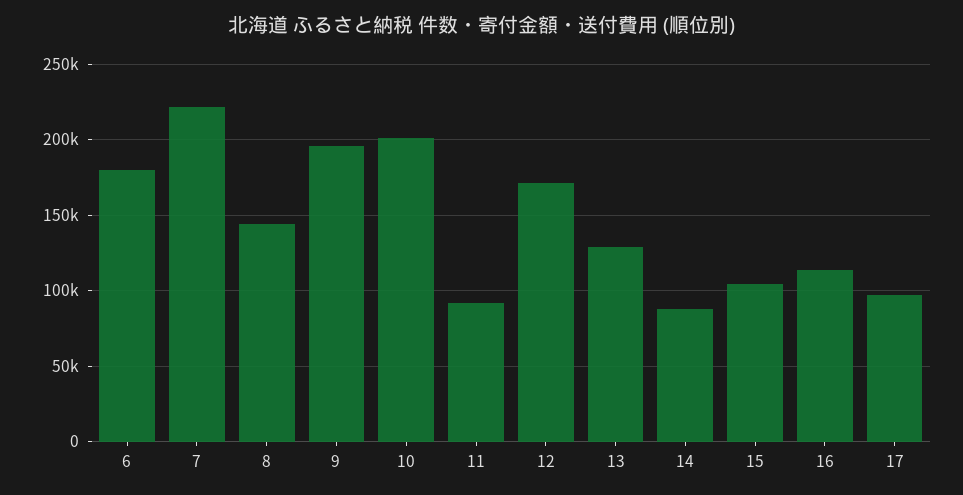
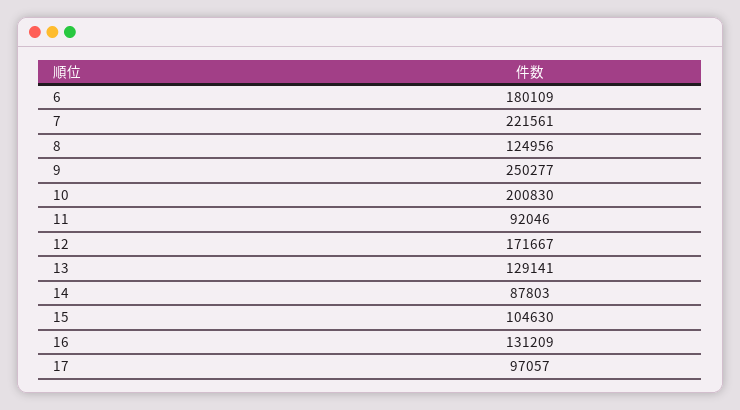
8: 145000 -> 124956
9: 195000 -> 250277
16: 115000 -> 131209

